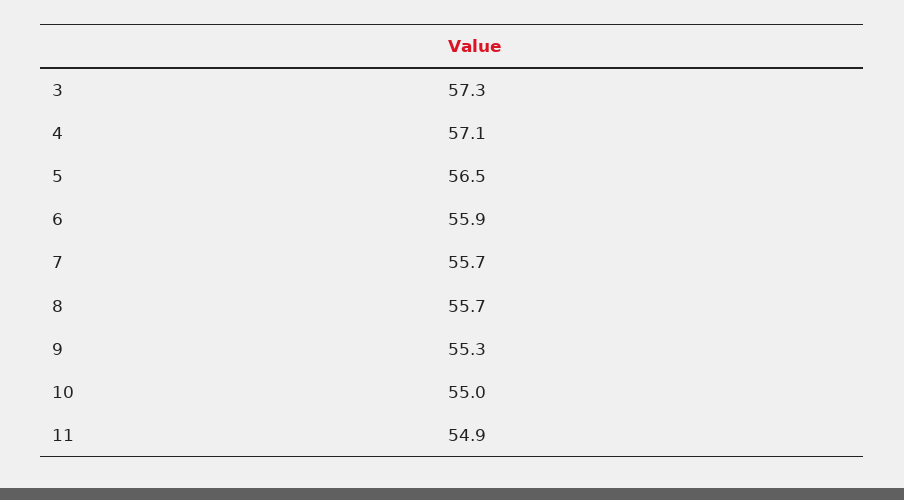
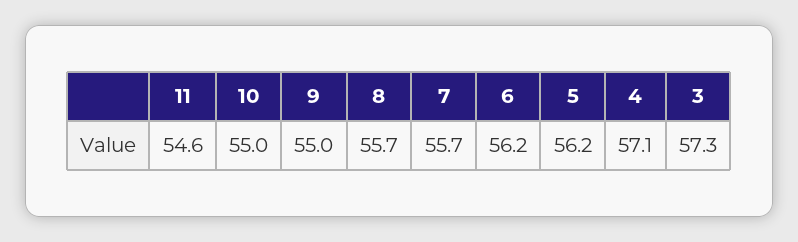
5: 56.5 -> 56.2
6: 55.9 -> 56.2
9: 55.3 -> 55
11: 54.9 -> 54.6

